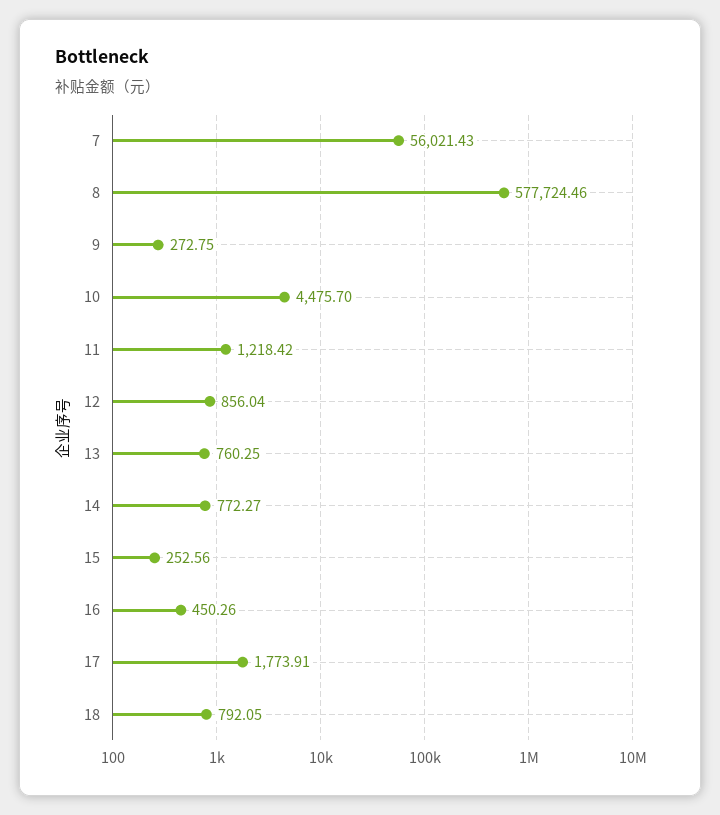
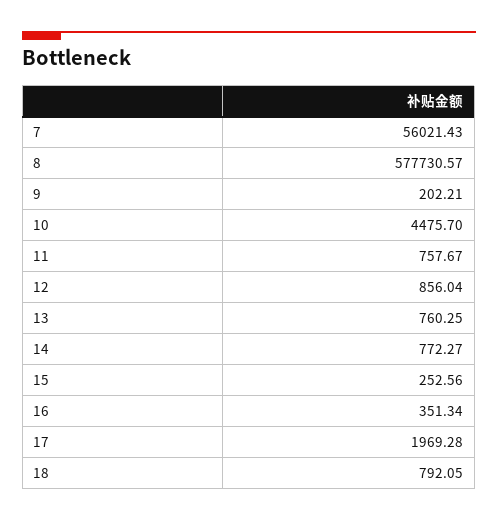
8: 577724.46 -> 577730.57
9: 272.75 -> 202.21
11: 1218.42 -> 757.67
16: 450.26 -> 351.34
17: 1773.91 -> 1969.28

